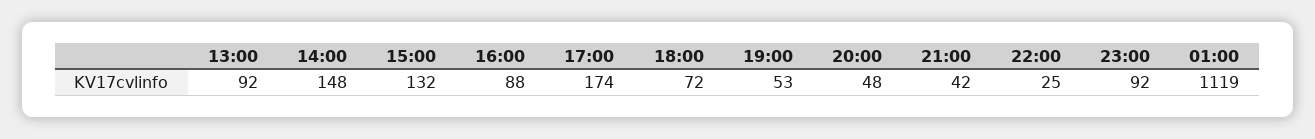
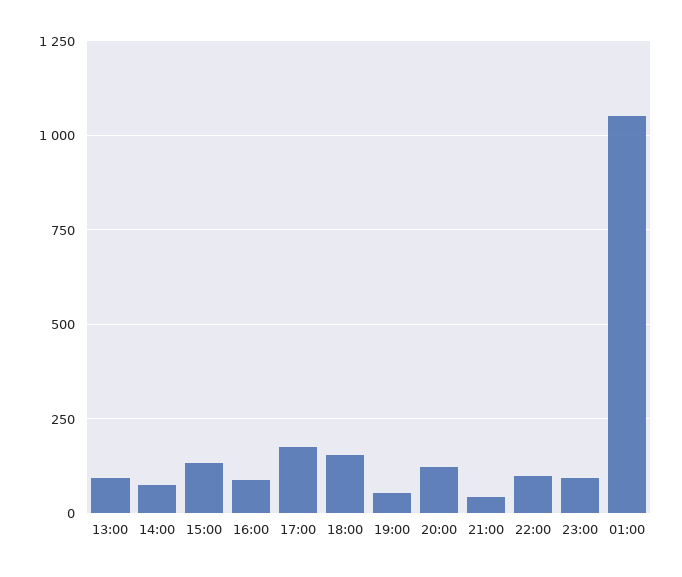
14:00: 148 -> 75
18:00: 72 -> 150
20:00: 48 -> 125
22:00: 25 -> 100
01:00: 1119 -> 1050

